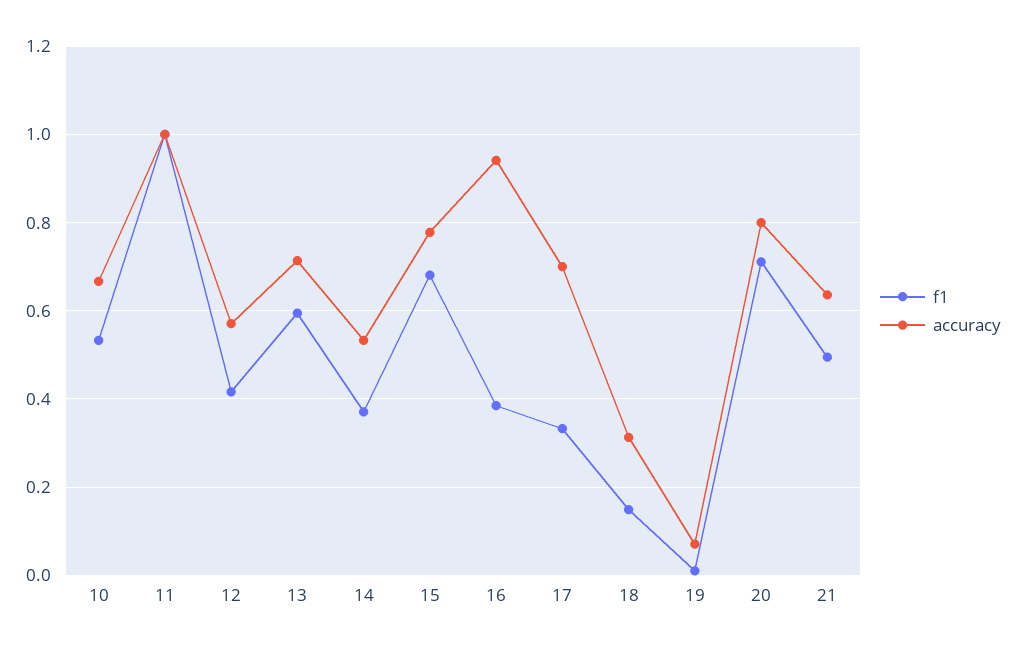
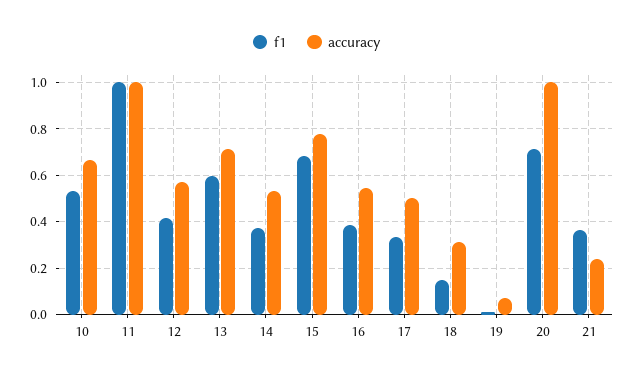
accuracy, 16: 0.94 -> 0.55
accuracy, 17: 0.7 -> 0.5
accuracy, 20: 0.8 -> 1
f1, 21: 0.5 -> 0.35
accuracy, 21: 0.64 -> 0.25

